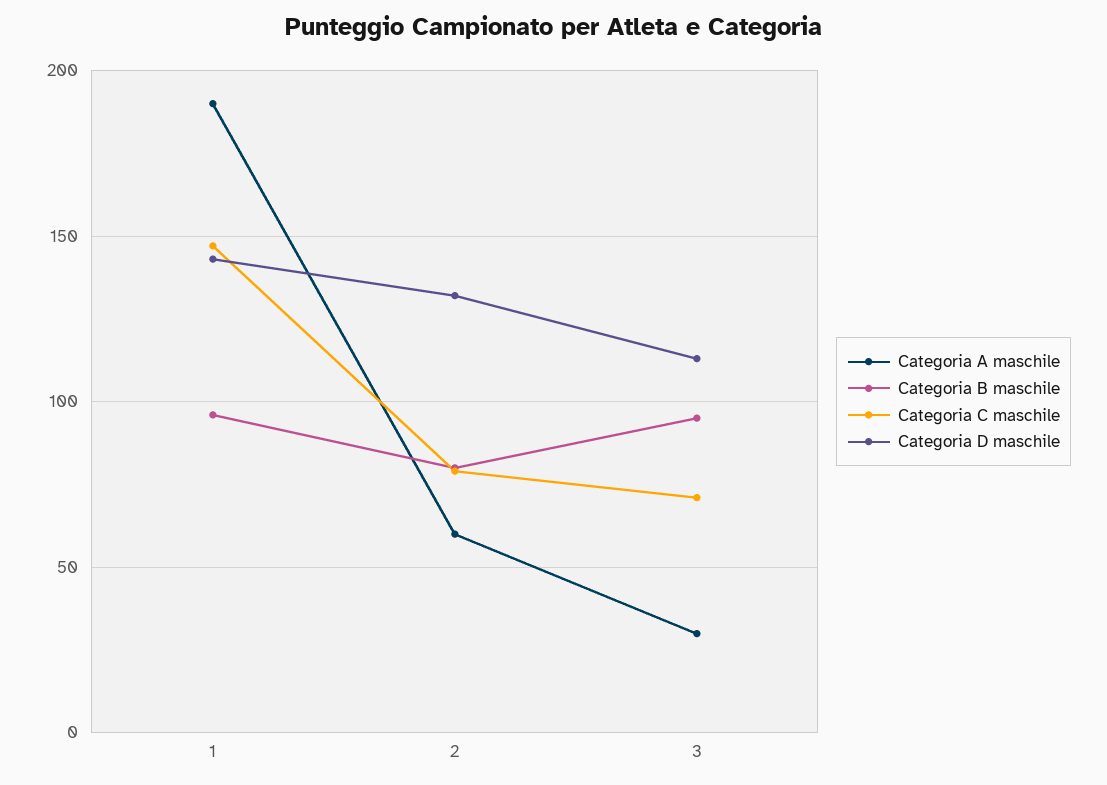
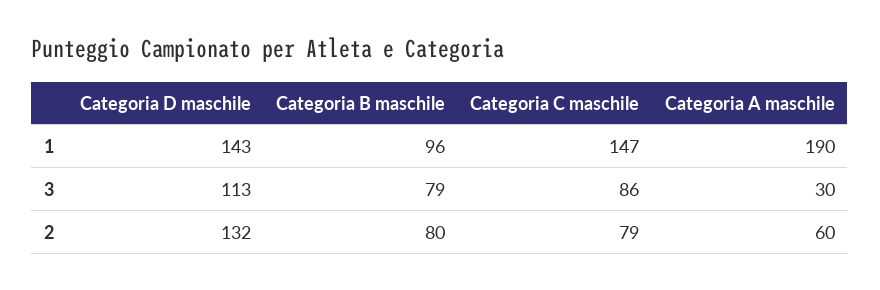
Categoria B maschile, 3: 95 -> 79
Categoria C maschile, 3: 70 -> 86

